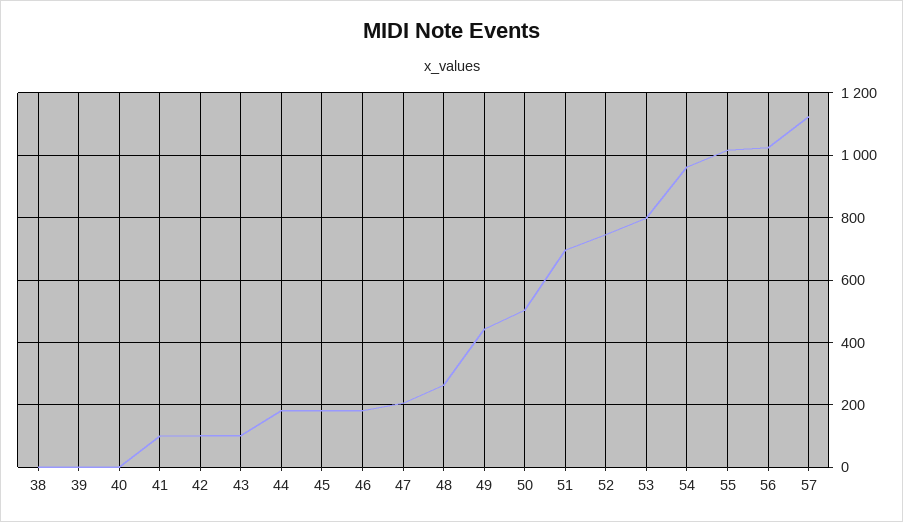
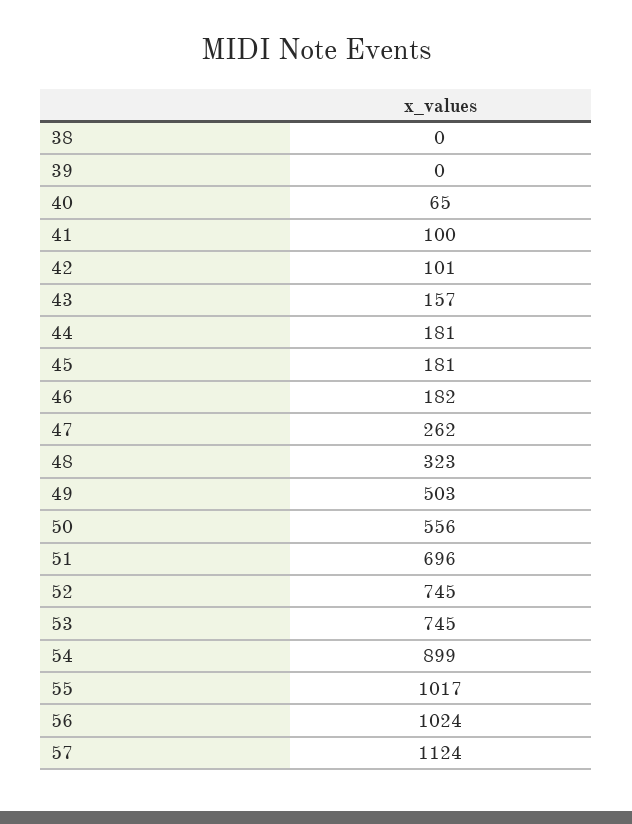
40: 0 -> 65
43: 100 -> 157
47: 200 -> 262
48: 260 -> 323
49: 440 -> 503
50: 500 -> 556
53: 800 -> 745
54: 960 -> 899

